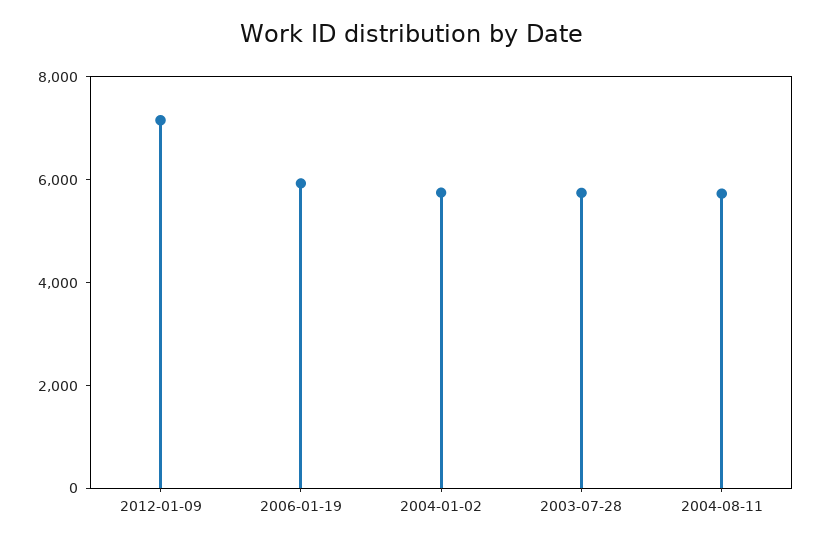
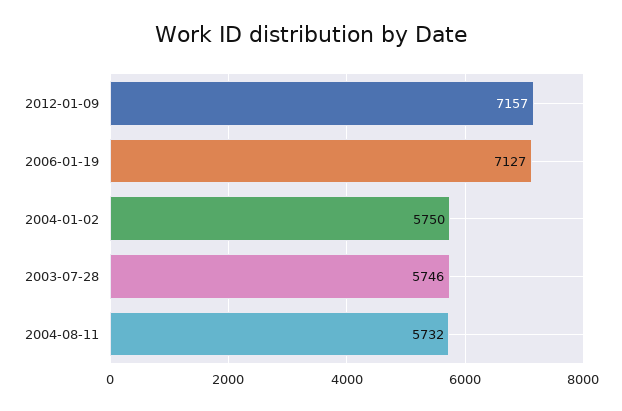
2006-01-19: 6000 -> 7127

